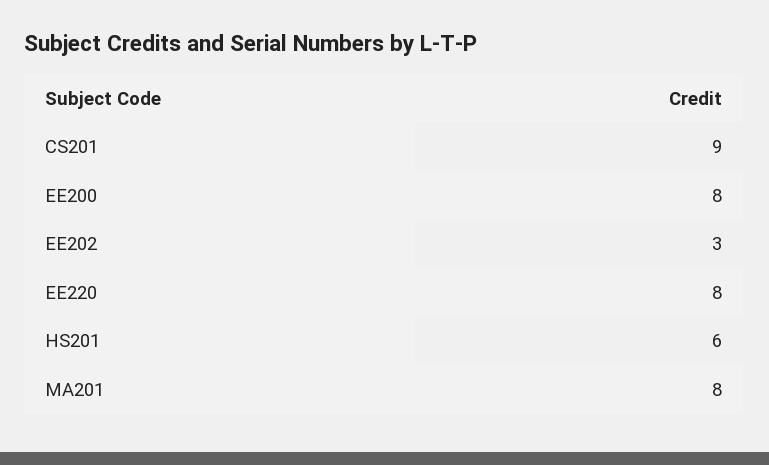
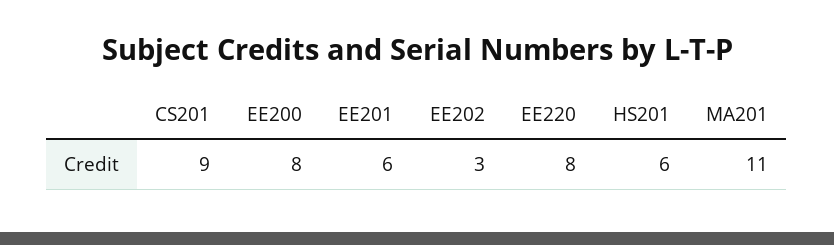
MA201: 8 -> 11
EE201: none -> 6

